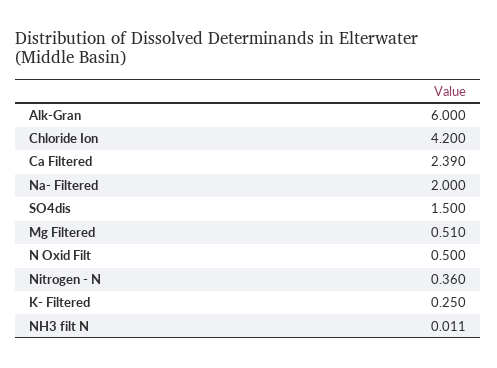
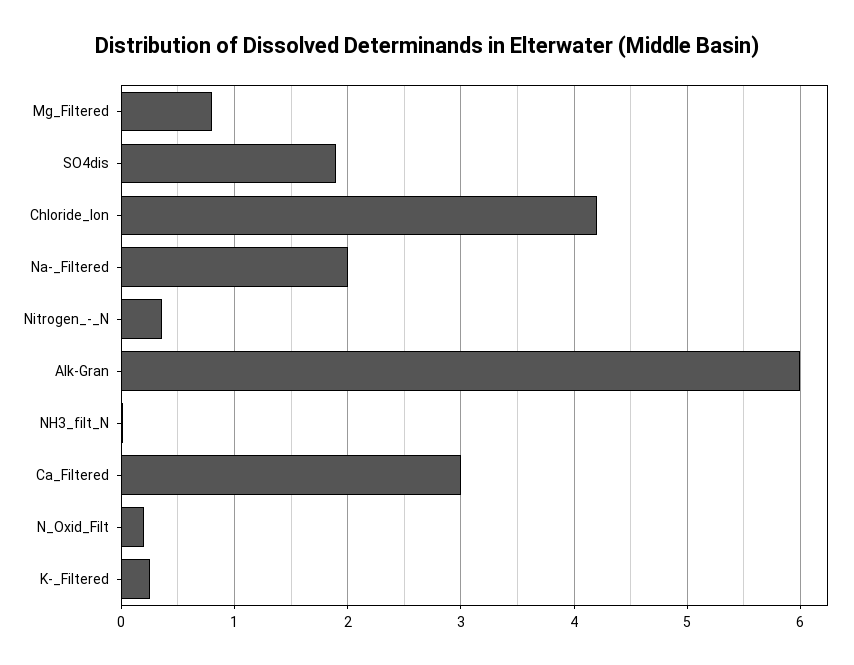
Ca Filtered: 2.39 -> 3
SO4dis: 1.5 -> 1.9
Mg Filtered: 0.51 -> 0.8
N Oxid Filt: 0.5 -> 0.2

